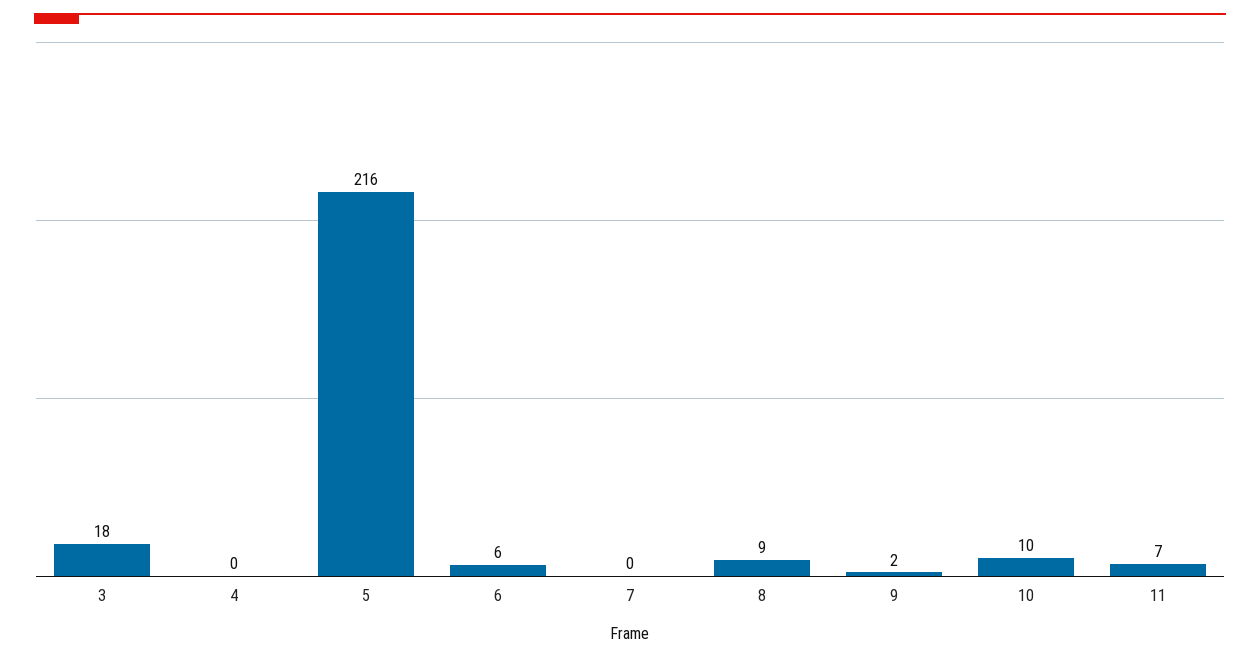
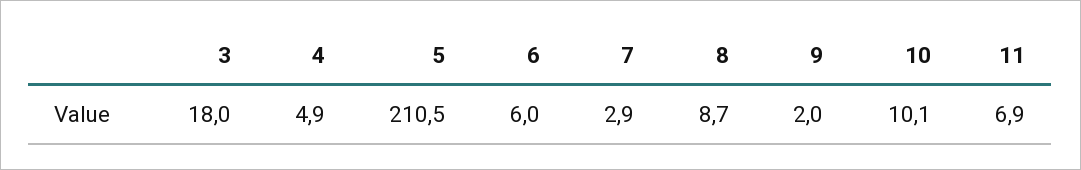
4: 0 -> 4.9
5: 216 -> 210.5
7: 0 -> 2.9

